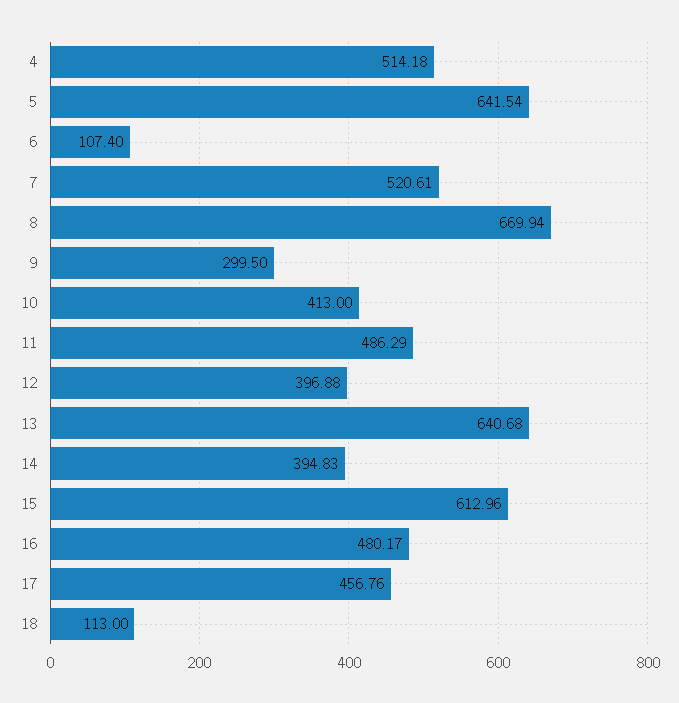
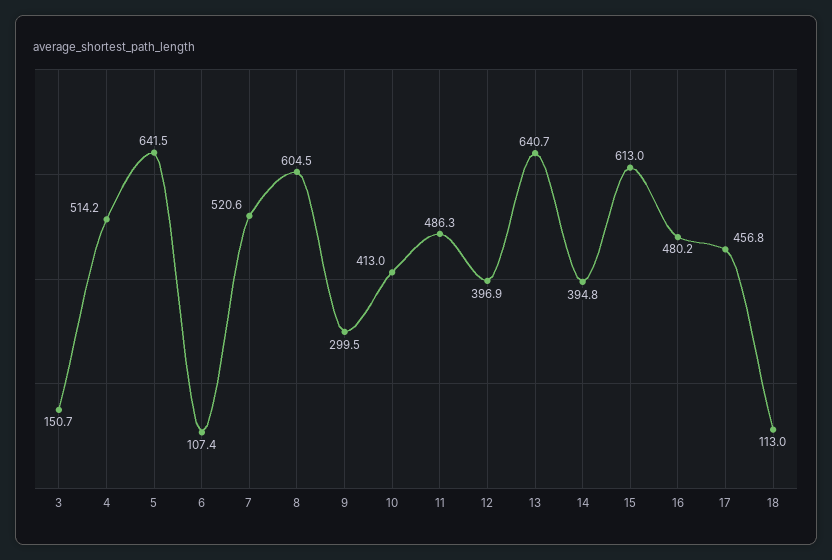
8: 669.94 -> 604.5
3: none -> 150.7

